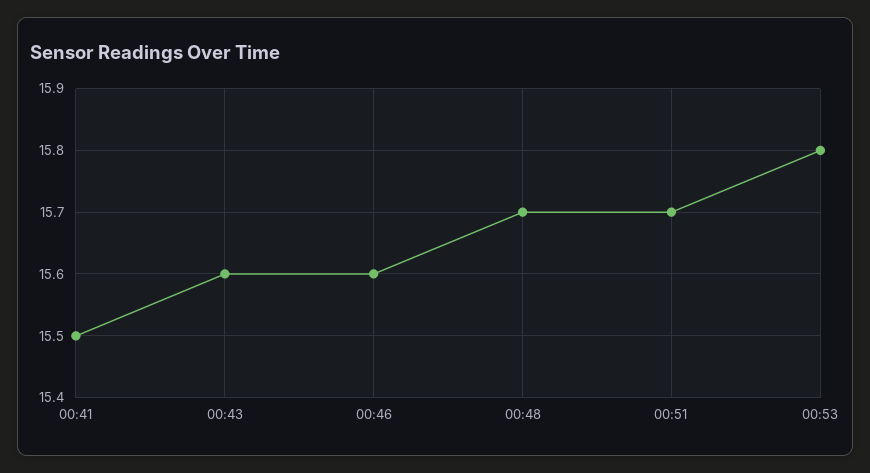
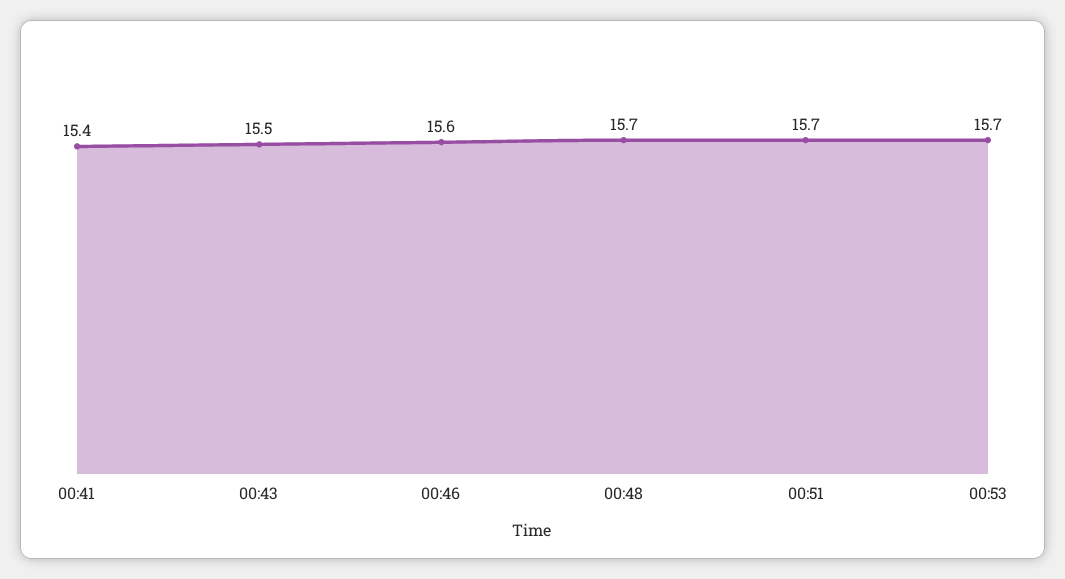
00:41: 15.5 -> 15.4
00:43: 15.6 -> 15.5
00:53: 15.8 -> 15.7

